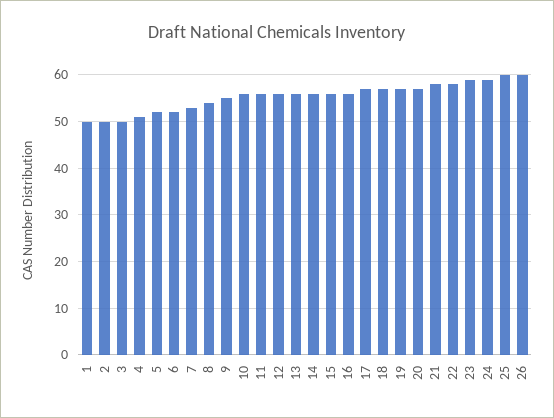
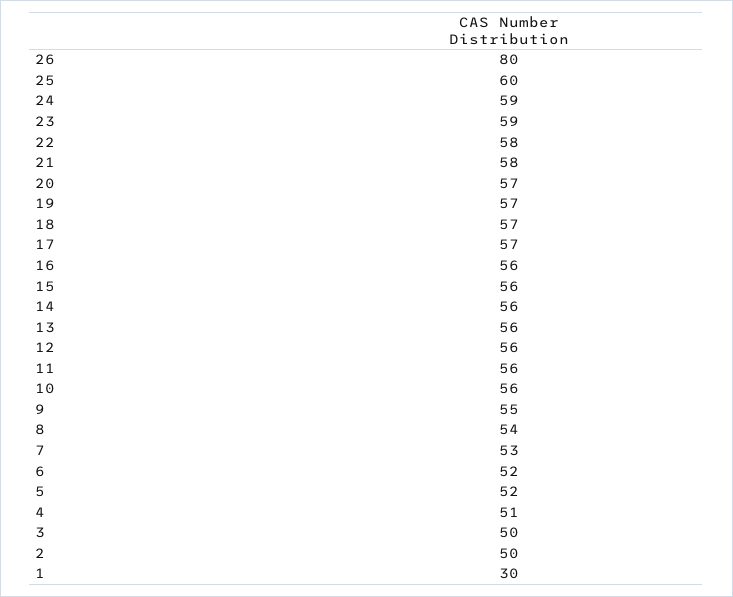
1: 50 -> 30
26: 60 -> 80

